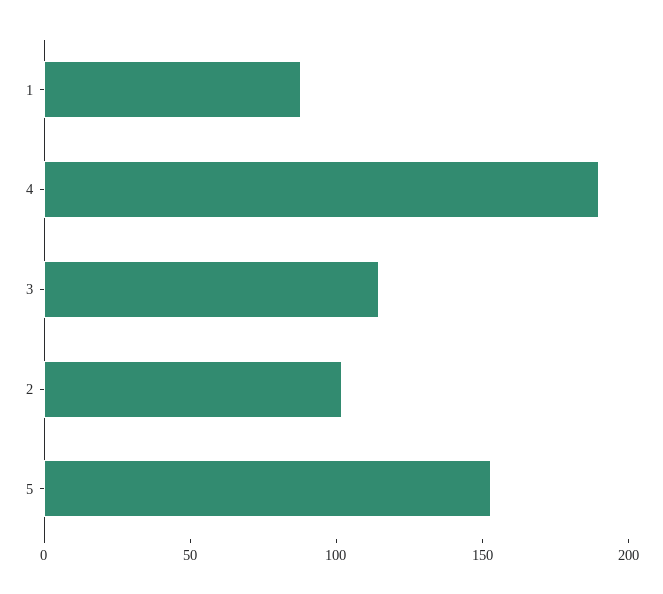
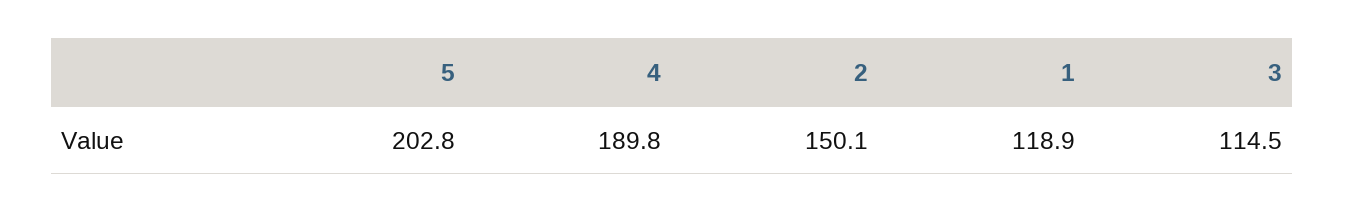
1: 90 -> 118.9
2: 100 -> 150.1
5: 150 -> 202.8

